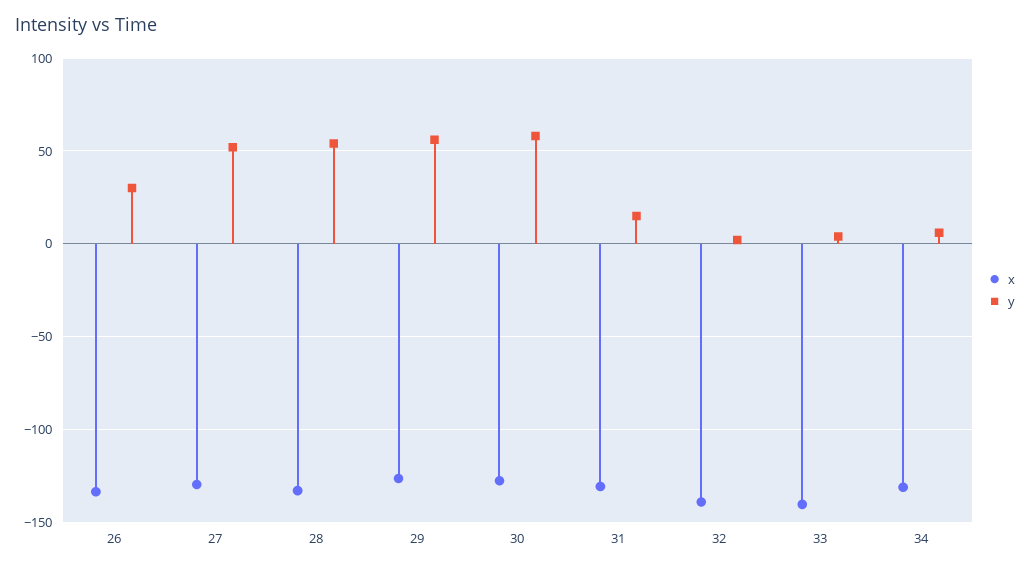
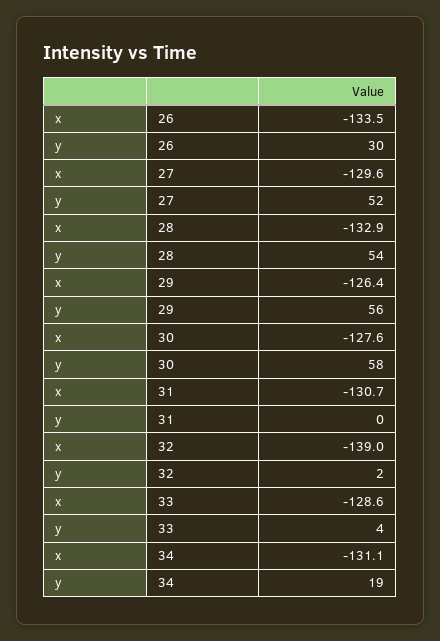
y, 31: 15 -> 0
x, 33: -140 -> -128.6
y, 34: 5 -> 19

